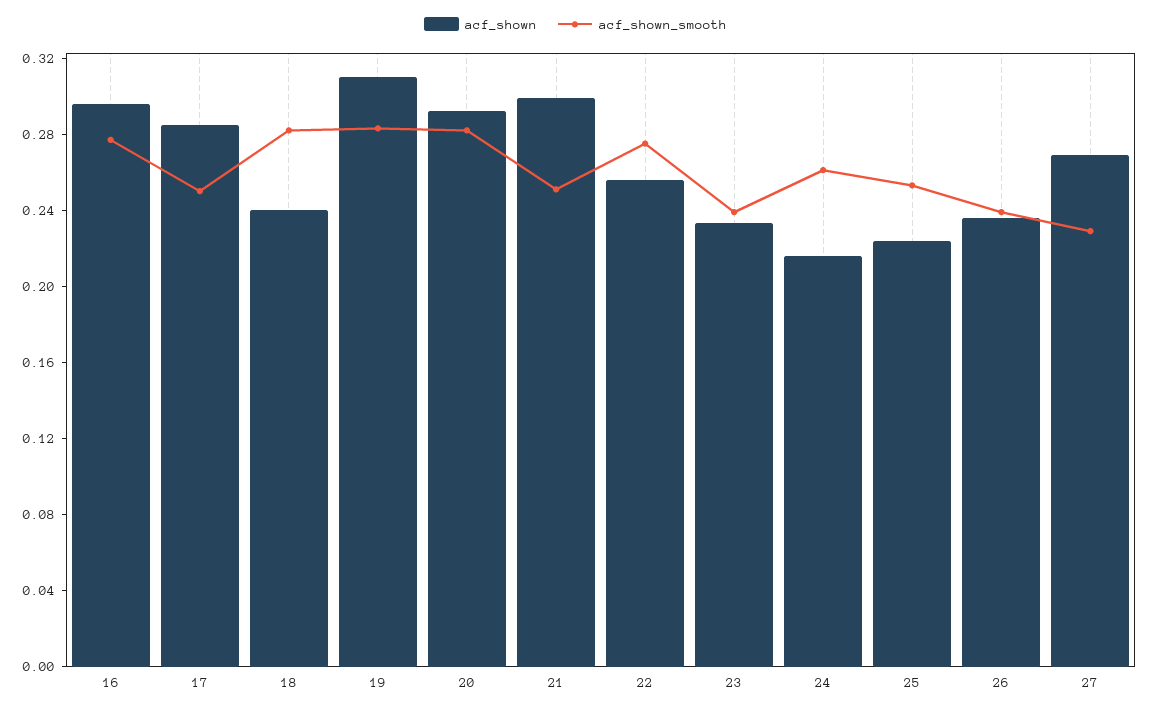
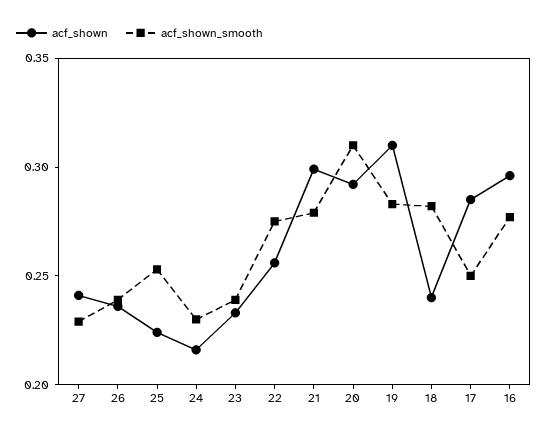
acf_shown_smooth, 20: 0.28 -> 0.31
acf_shown_smooth, 21: 0.25 -> 0.28
acf_shown_smooth, 24: 0.26 -> 0.23
acf_shown, 27: 0.27 -> 0.24

